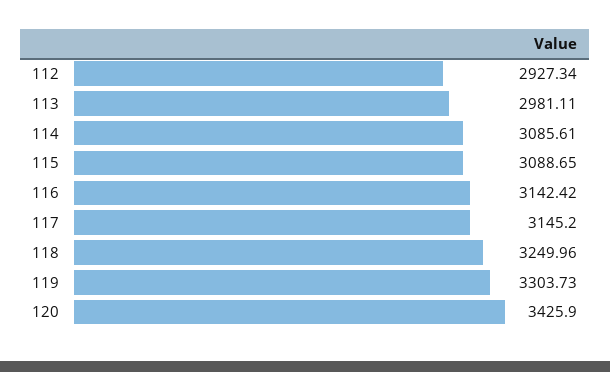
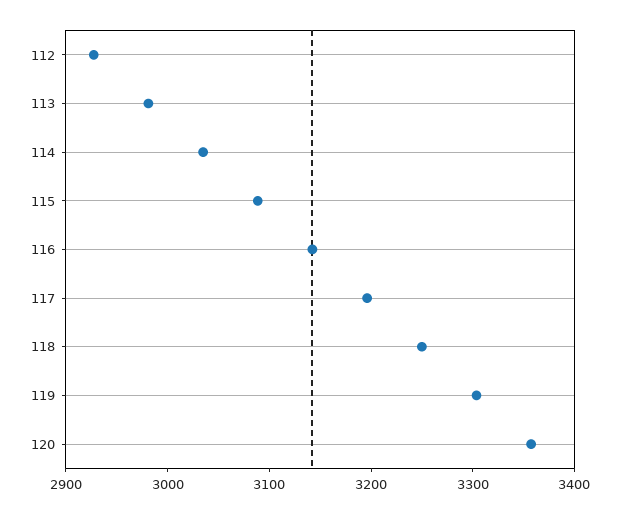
114: 3085.61 -> 3040
117: 3145.2 -> 3200
120: 3425.9 -> 3360

